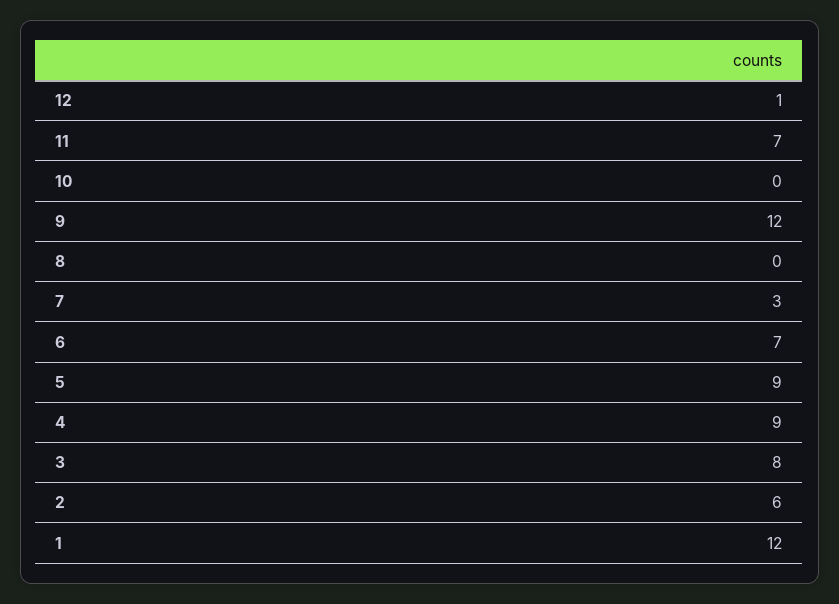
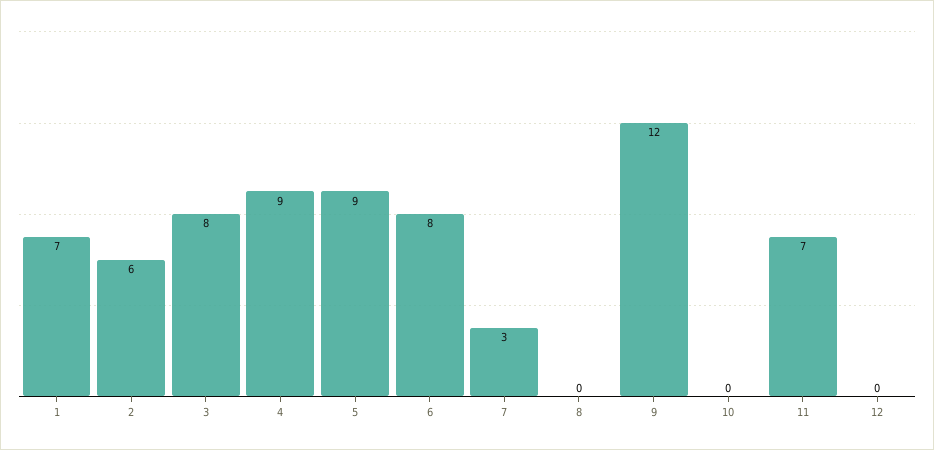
12: 1 -> 0
6: 7 -> 8
1: 12 -> 7

